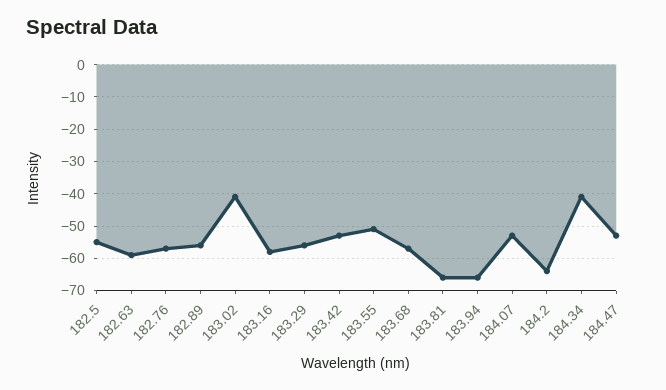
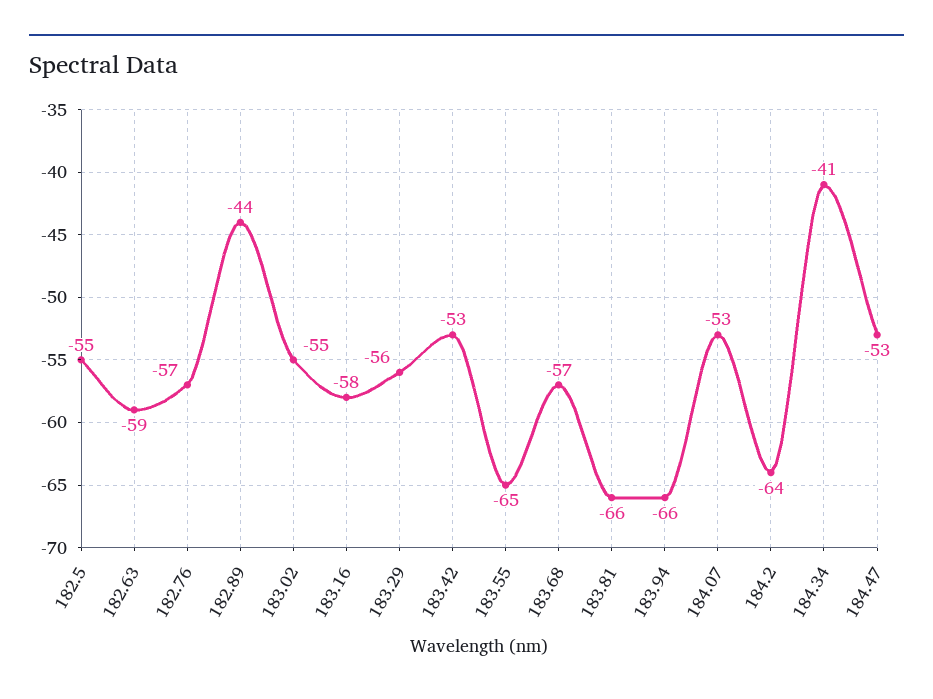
182.89: -55 -> -44
183.02: -40 -> -55
183.55: -50 -> -65

